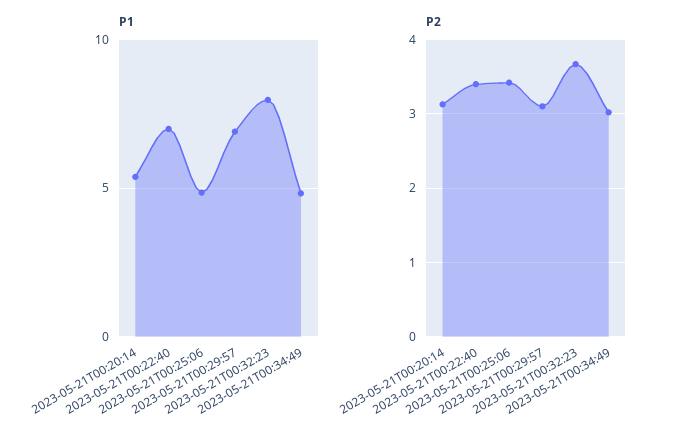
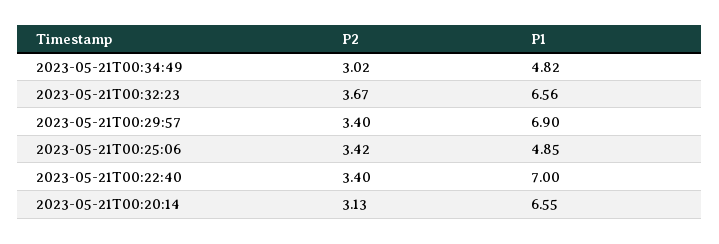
P1, 2023-05-21T00:20:14: 5.5 -> 6.55
P1, 2023-05-21T00:32:23: 8 -> 6.56
P2, 2023-05-21T00:29:57: 3.1 -> 3.4

